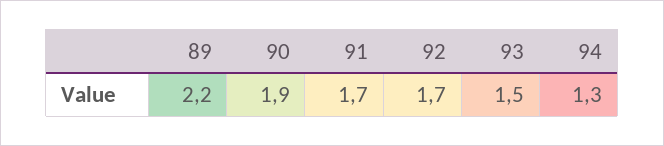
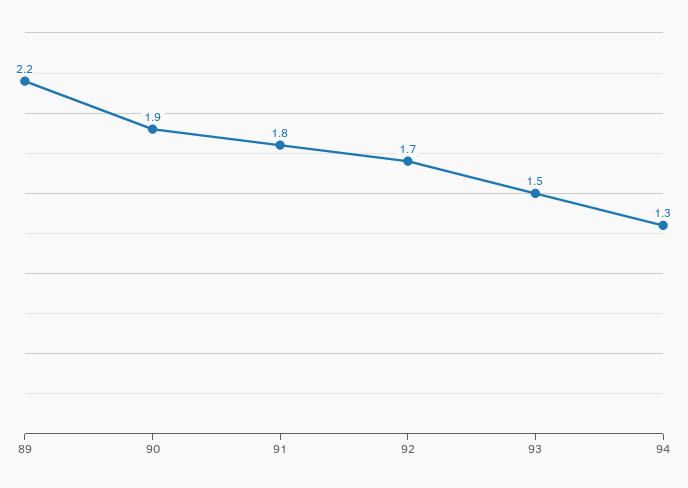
91: 1.7 -> 1.8

